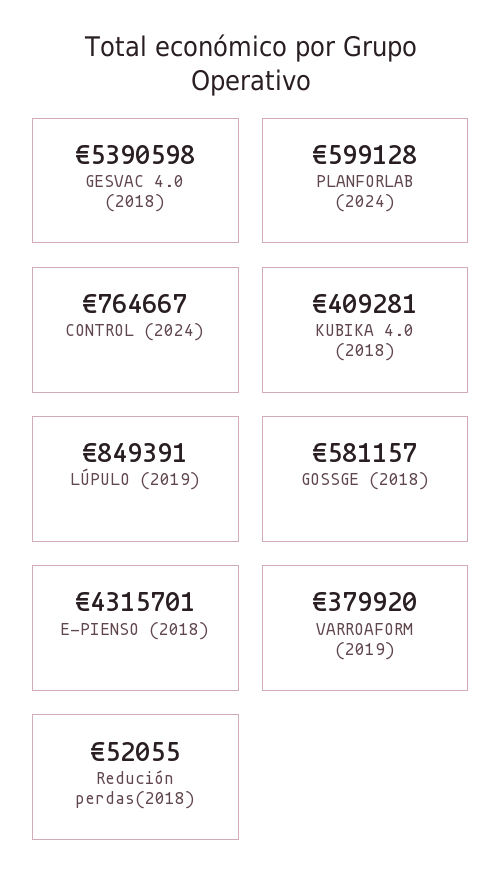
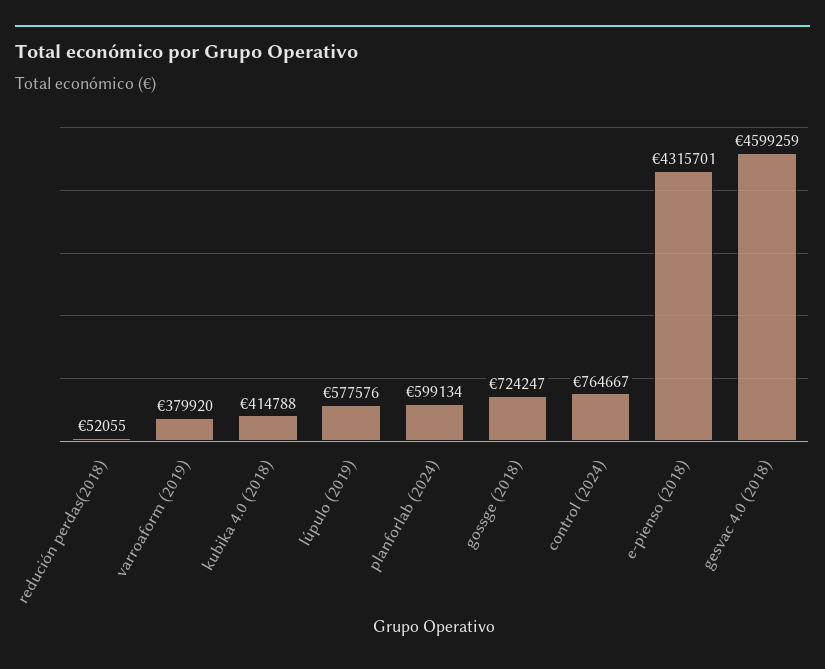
GESVAC 4.0 (2018): 5390598 -> 4599259
PLANFORLAB (2024): 599128 -> 599134
KUBIKA 4.0 (2018): 409281 -> 414788
LÚPULO (2019): 849391 -> 577576
GOSSGE (2018): 581157 -> 724247

